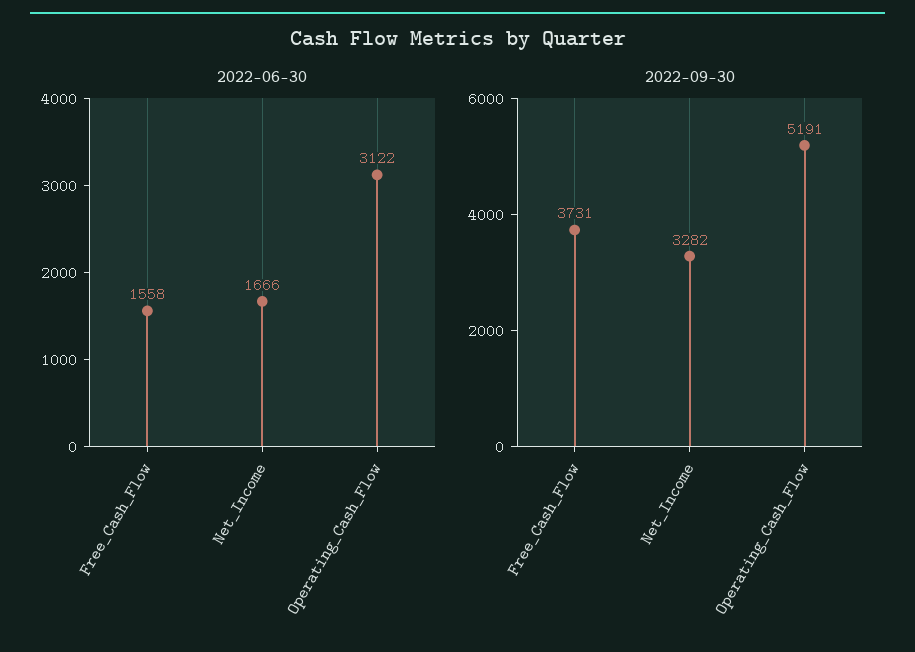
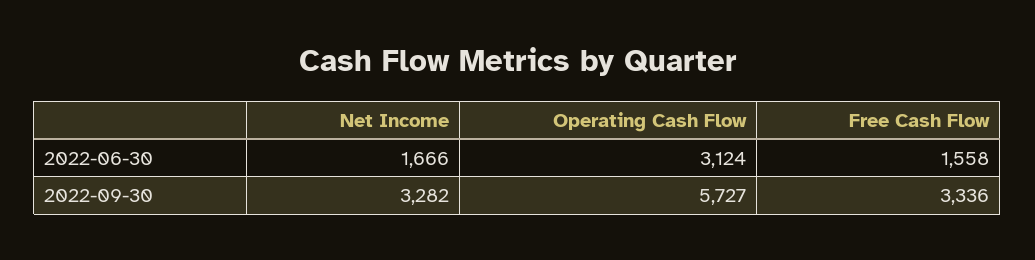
2022-06-30, Operating_Cash_Flow: 3122 -> 3124
2022-09-30, Free_Cash_Flow: 3731 -> 3336
2022-09-30, Operating_Cash_Flow: 5191 -> 5727

